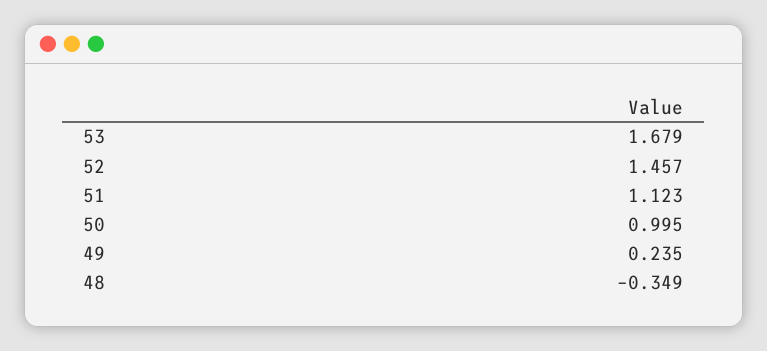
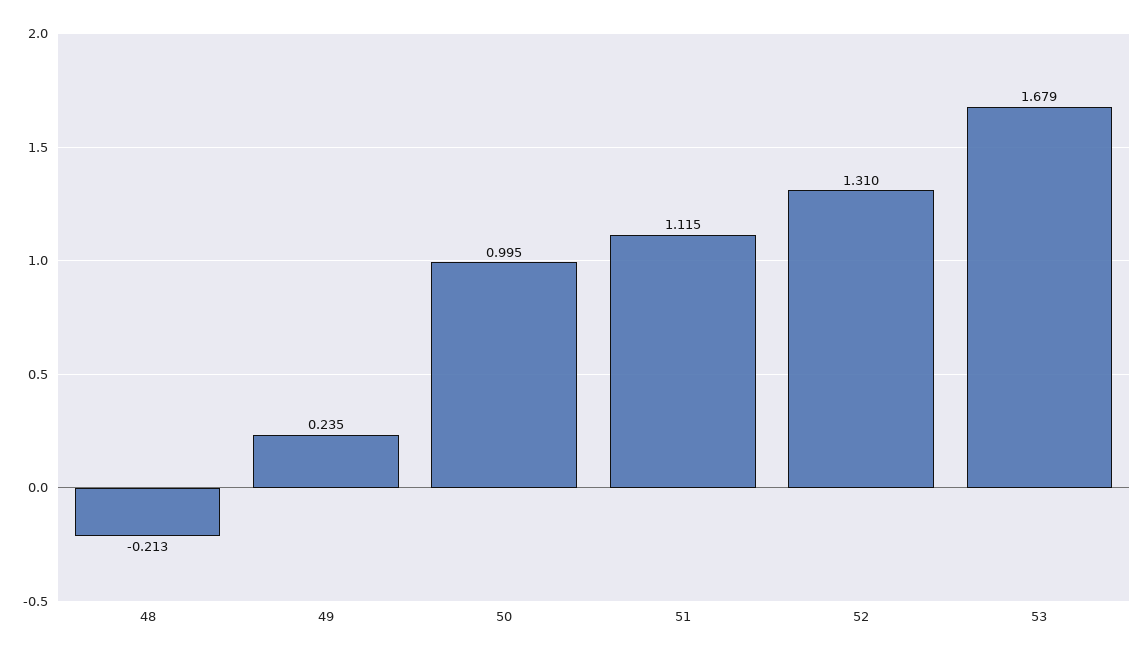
52: 1.457 -> 1.31
51: 1.123 -> 1.115
48: -0.349 -> -0.213

